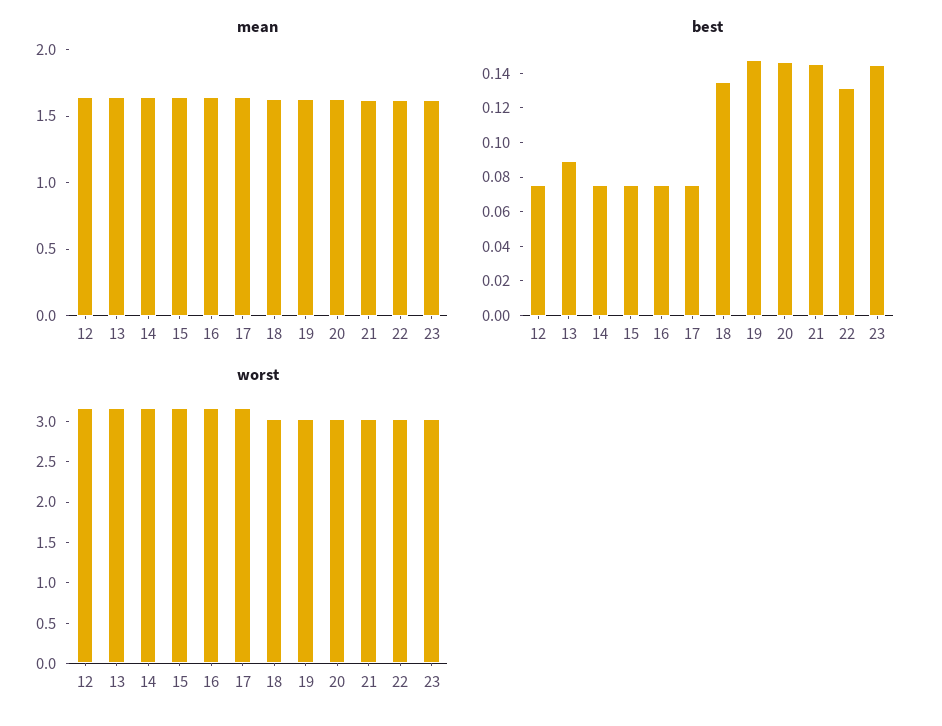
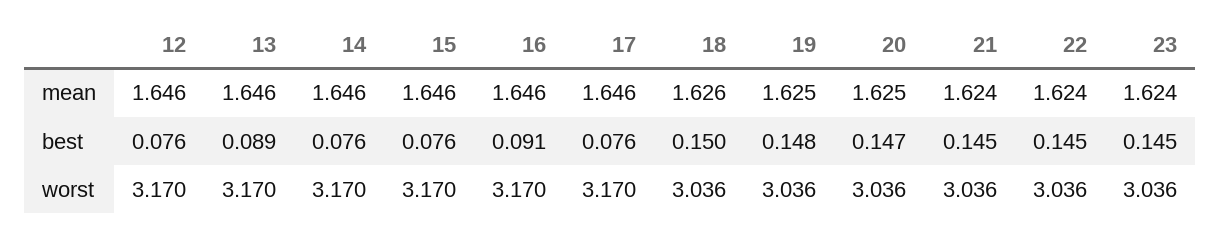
best, 16: 0.075 -> 0.091
best, 18: 0.135 -> 0.15
best, 22: 0.13 -> 0.145

